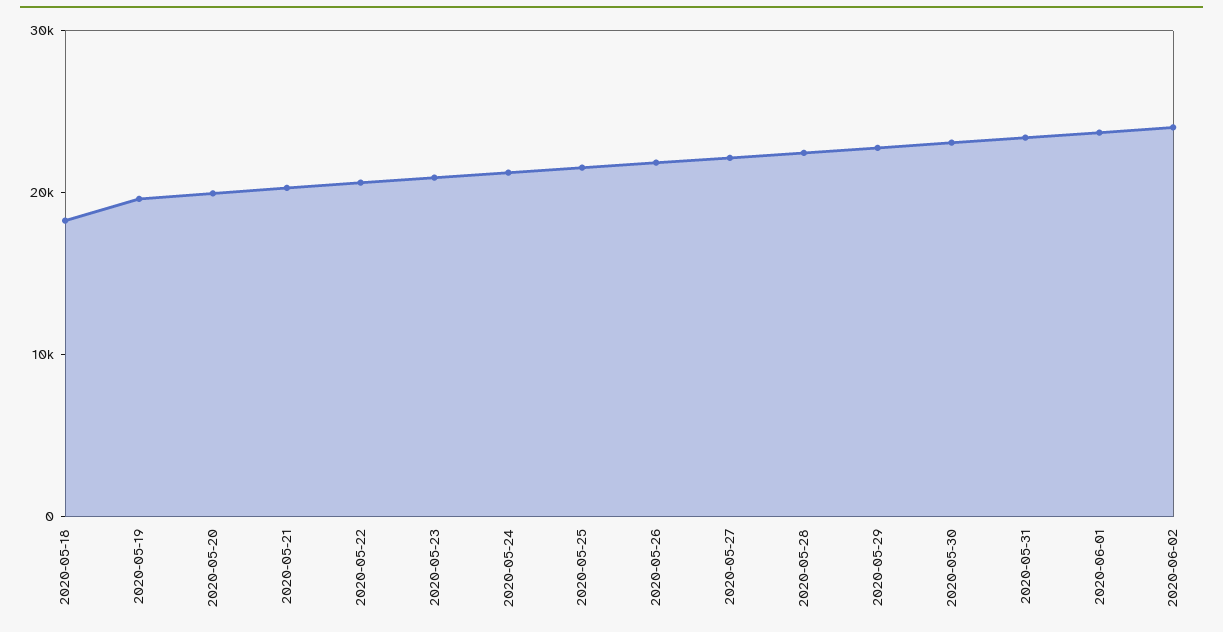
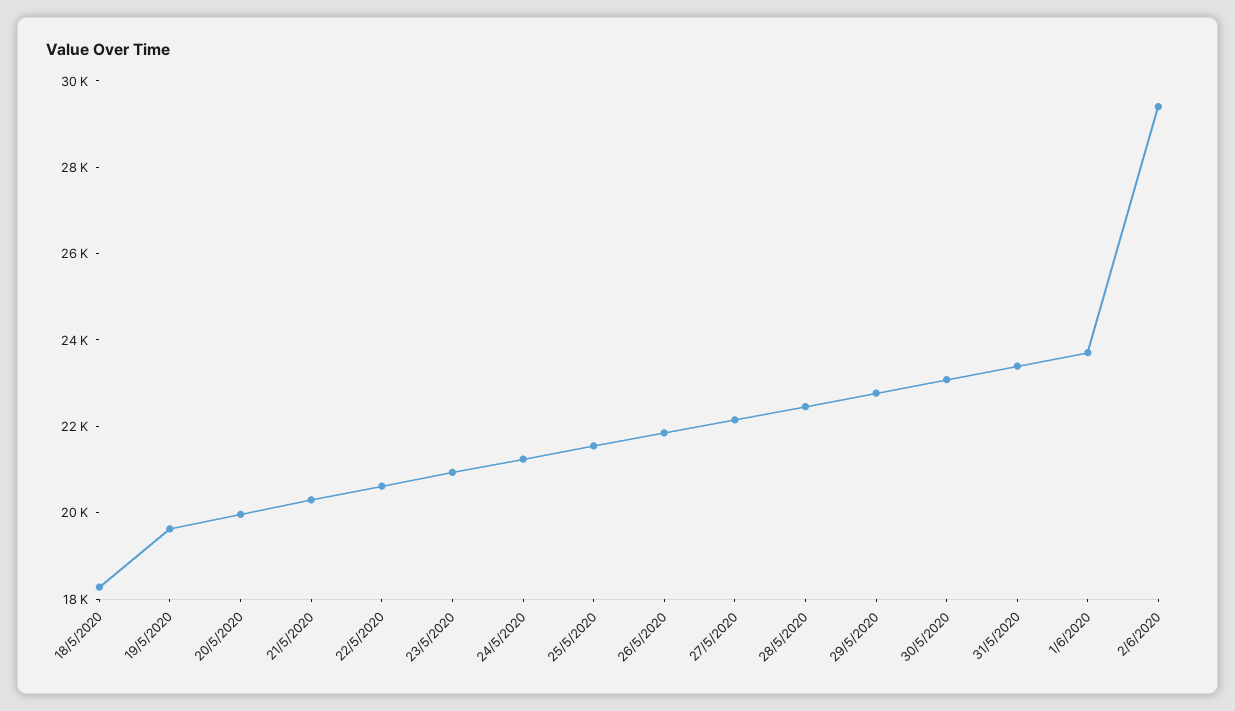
2020-06-02: 24000 -> 29500

